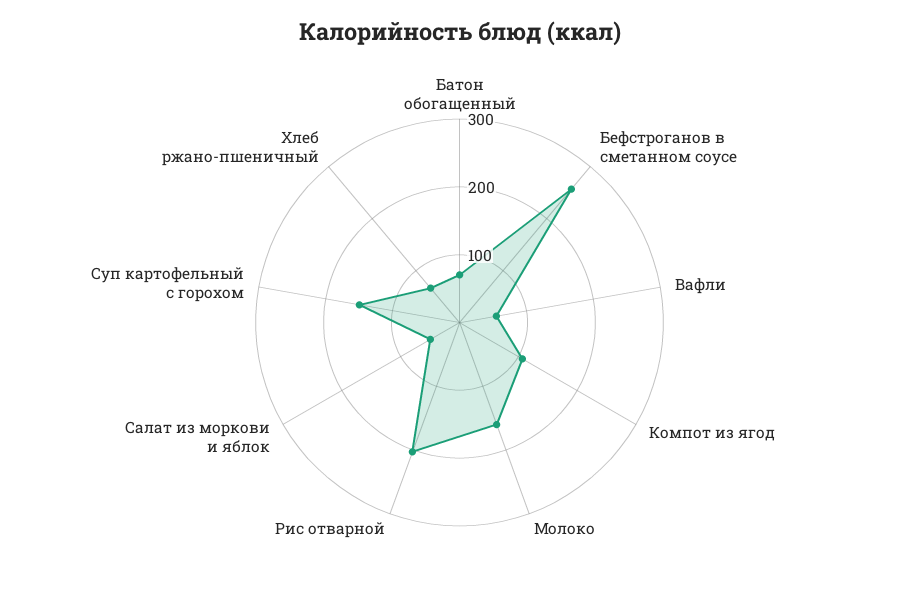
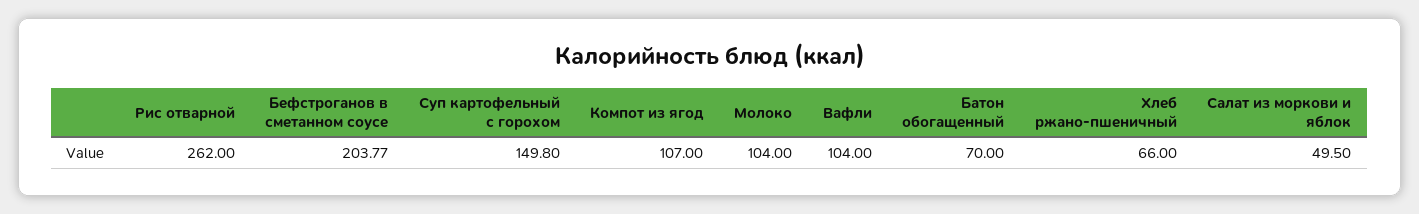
Бефстроганов в сметанном соусе: 260 -> 203.77
Вафли: 60 -> 104
Молоко: 160 -> 104
Рис отварной: 200 -> 262

